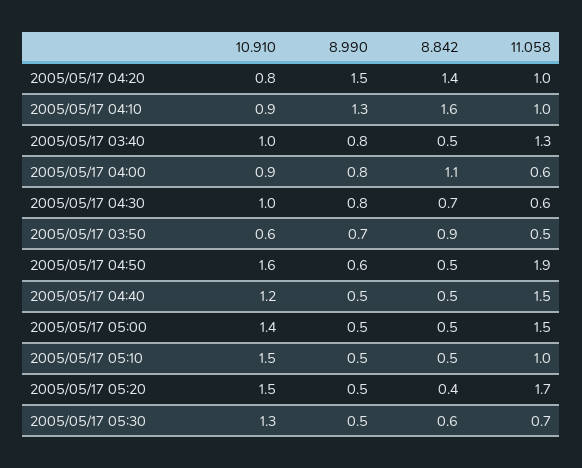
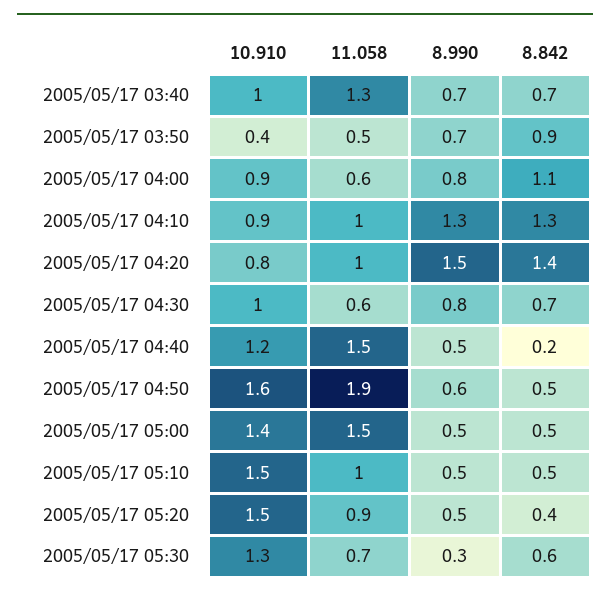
8.842, 2005/05/17 04:10: 1.6 -> 1.3
8.990, 2005/05/17 03:40: 0.8 -> 0.7
8.842, 2005/05/17 03:40: 0.5 -> 0.7
10.910, 2005/05/17 03:50: 0.6 -> 0.4
8.842, 2005/05/17 04:40: 0.5 -> 0.2
11.058, 2005/05/17 05:20: 1.7 -> 0.9
8.990, 2005/05/17 05:30: 0.5 -> 0.3

